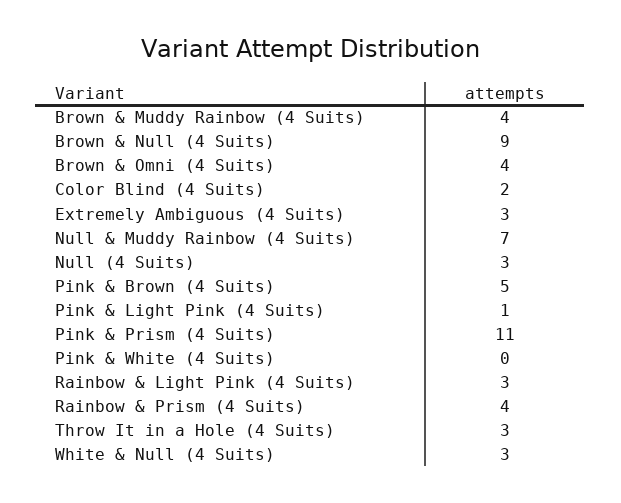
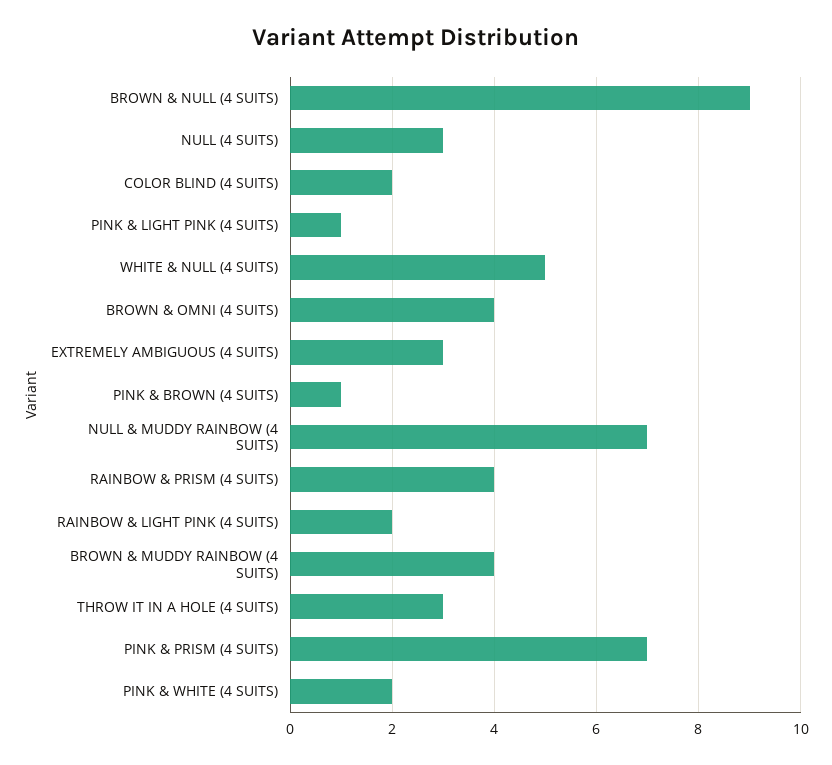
Pink & Brown (4 Suits): 5 -> 1
Pink & Prism (4 Suits): 11 -> 7
Pink & White (4 Suits): 0 -> 2
Rainbow & Light Pink (4 Suits): 3 -> 2
White & Null (4 Suits): 3 -> 5

